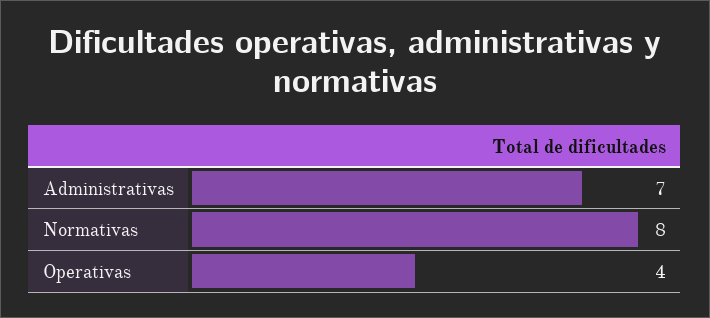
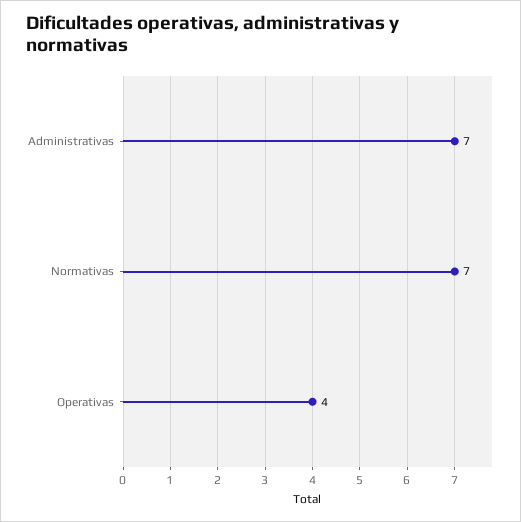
Normativas: 8 -> 7

